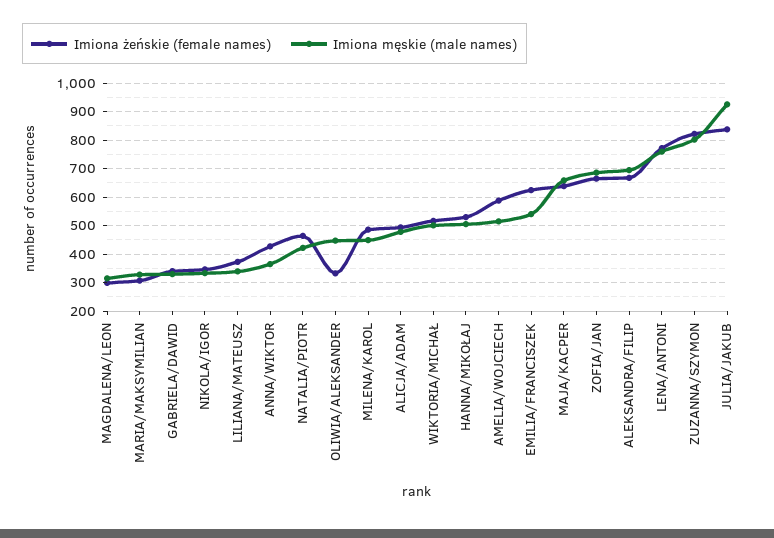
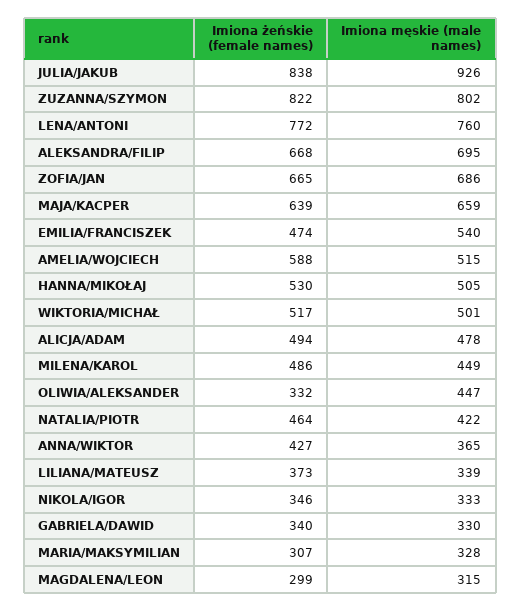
Imiona żeńskie (female names), EMILIA/FRANCISZEK: 625 -> 474

